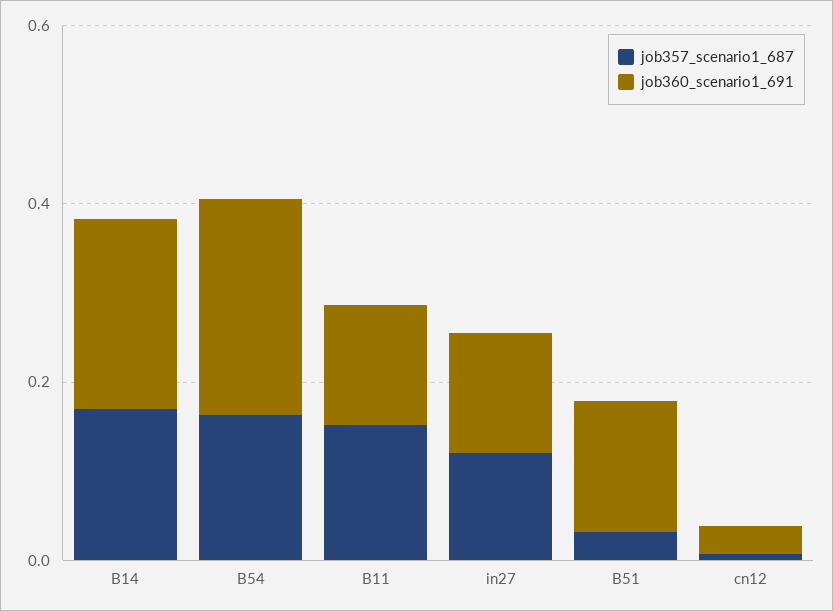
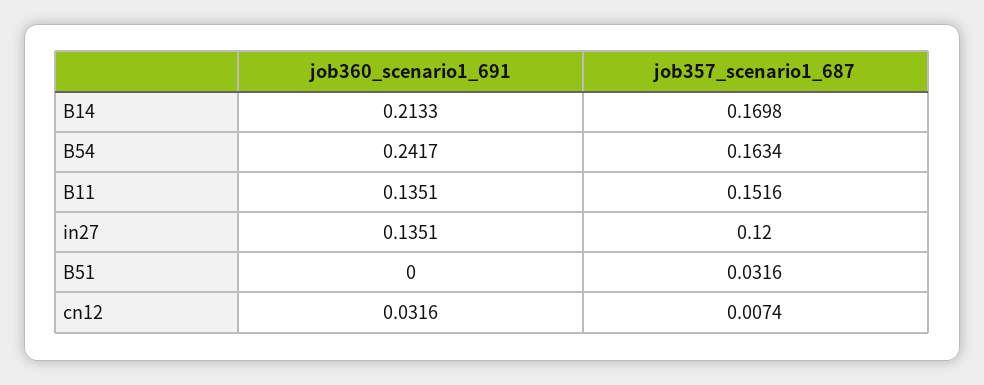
job360_scenario1_691, B51: 0.15 -> 0

